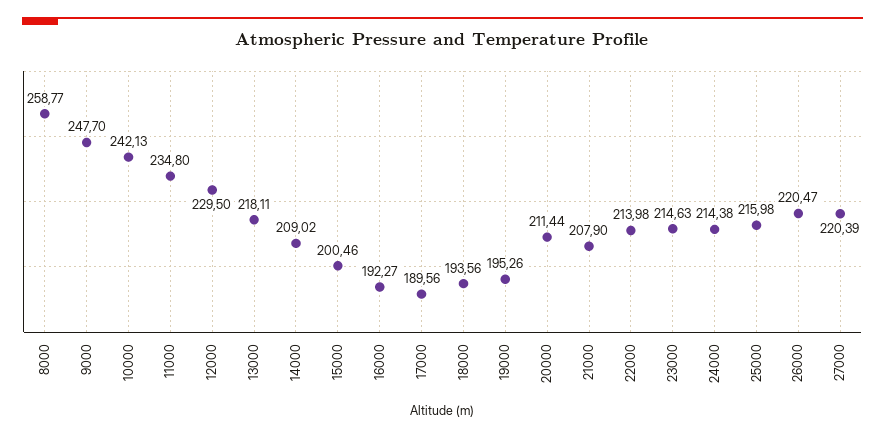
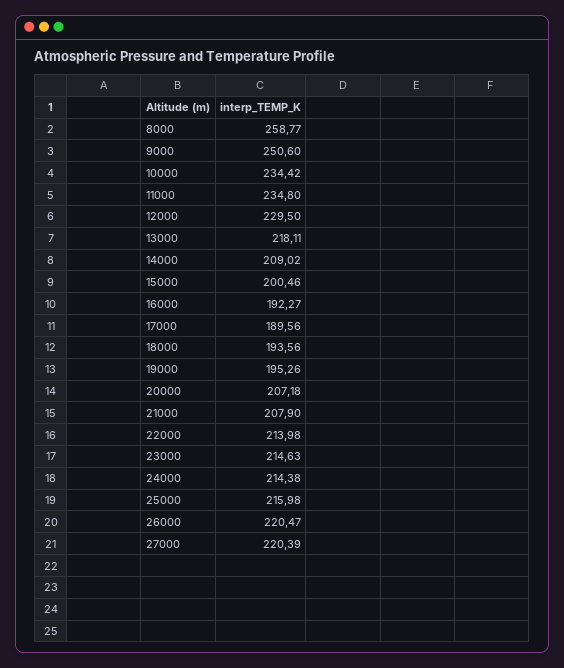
9000: 247.7 -> 250.6
10000: 242.13 -> 234.42
20000: 211.44 -> 207.18

